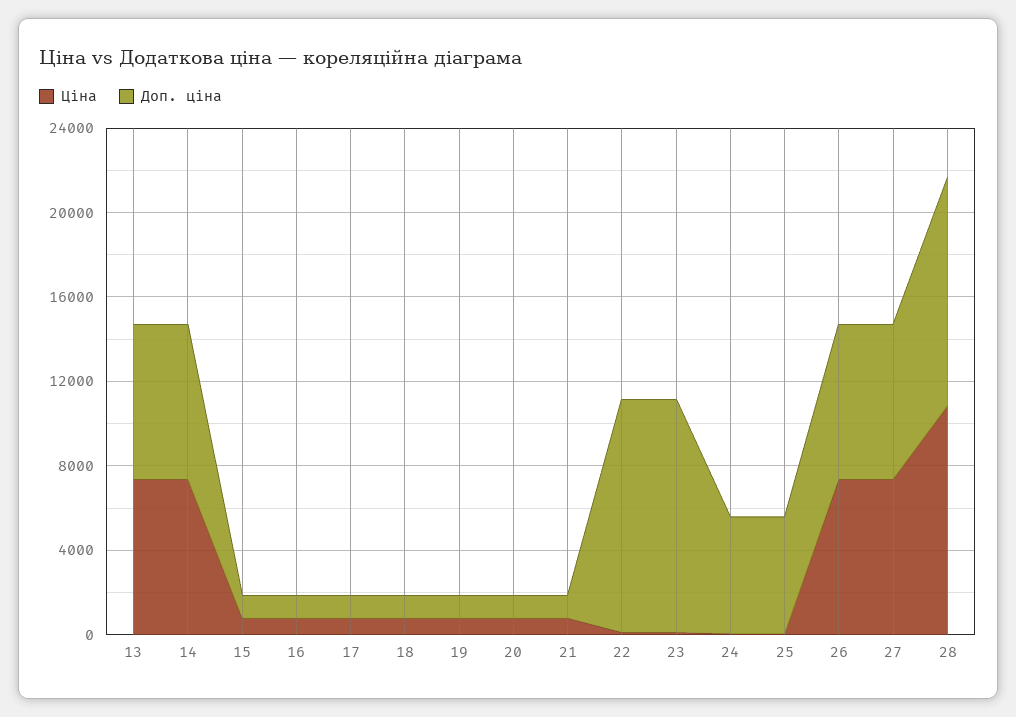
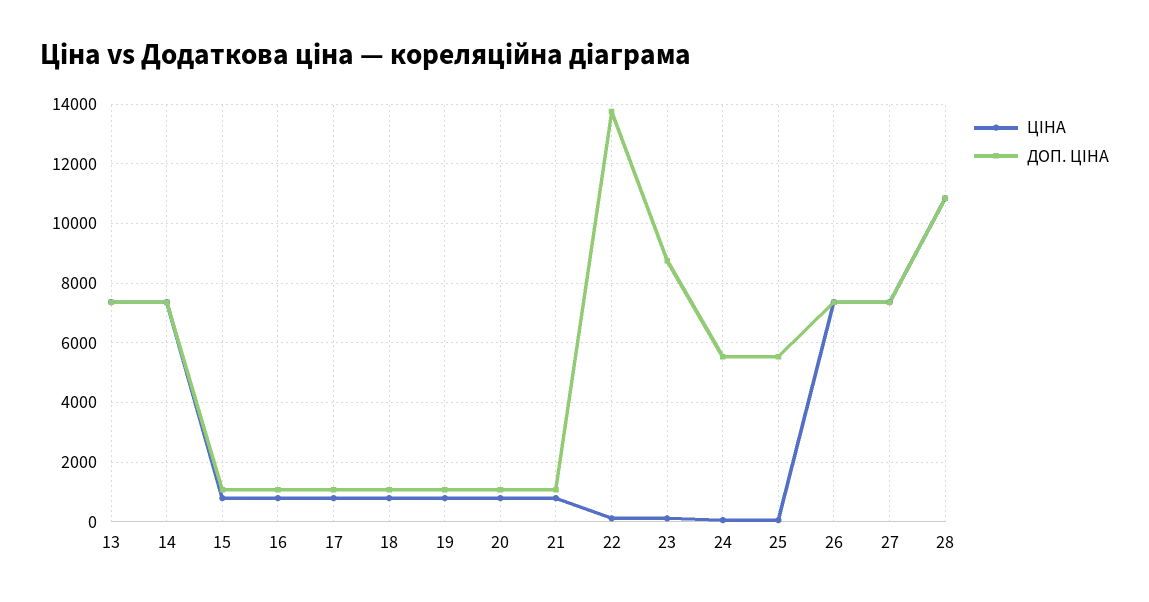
Доп. ціна, 22: 11000 -> 13750
Доп. ціна, 23: 11000 -> 8750

